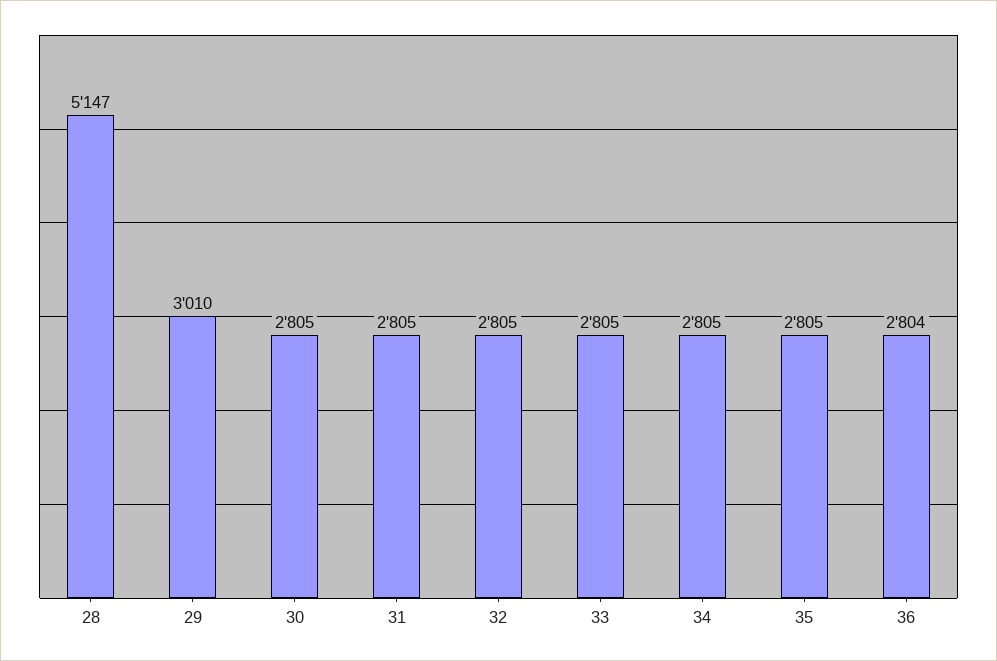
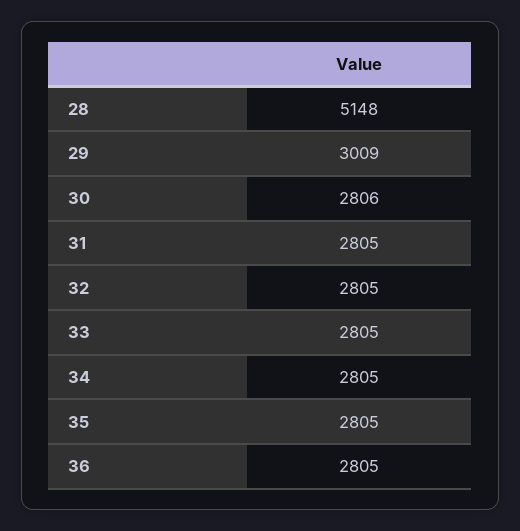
28: 5147 -> 5148
29: 3010 -> 3009
30: 2805 -> 2806
36: 2804 -> 2805

